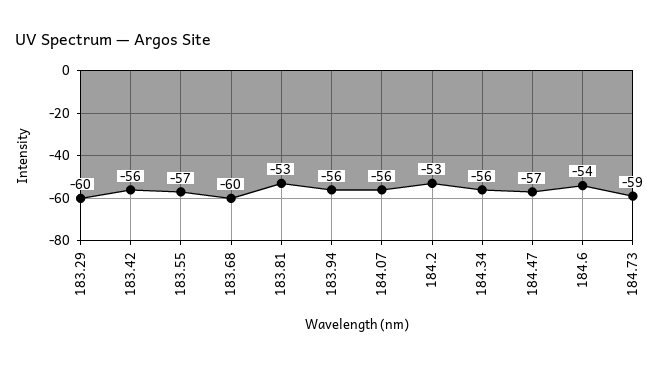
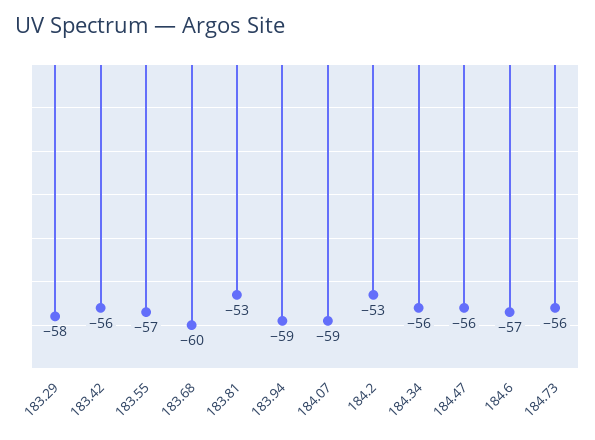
183.29: -60 -> -58
183.94: -56 -> -59
184.07: -56 -> -59
184.47: -57 -> -56
184.6: -54 -> -57
184.73: -59 -> -56

